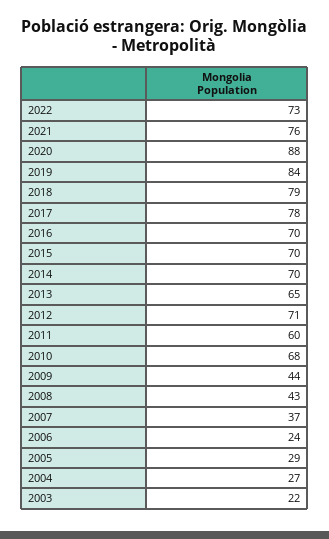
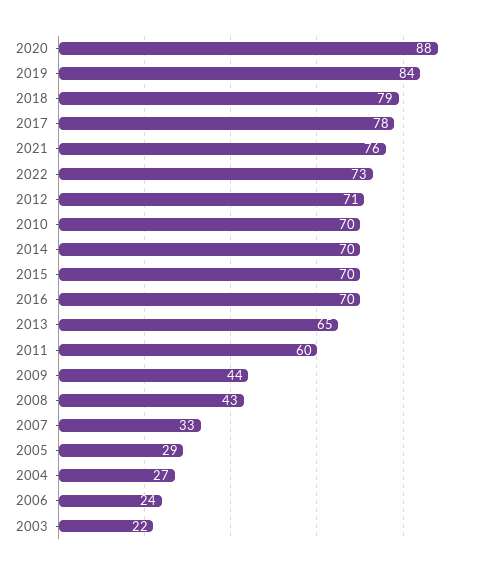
2010: 68 -> 70
2007: 37 -> 33

